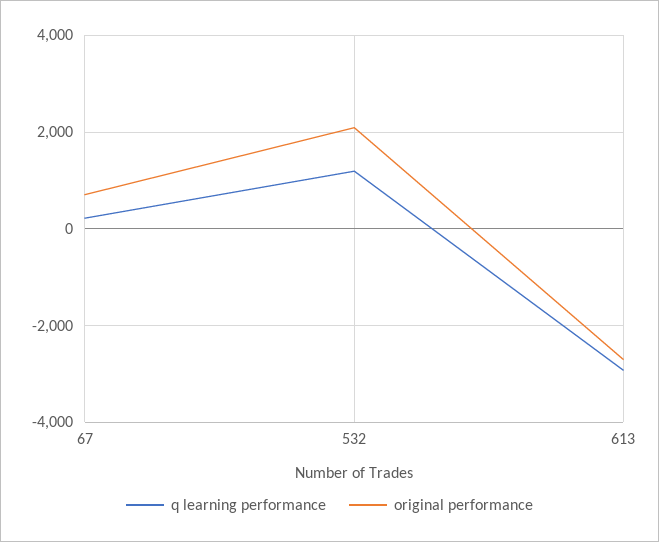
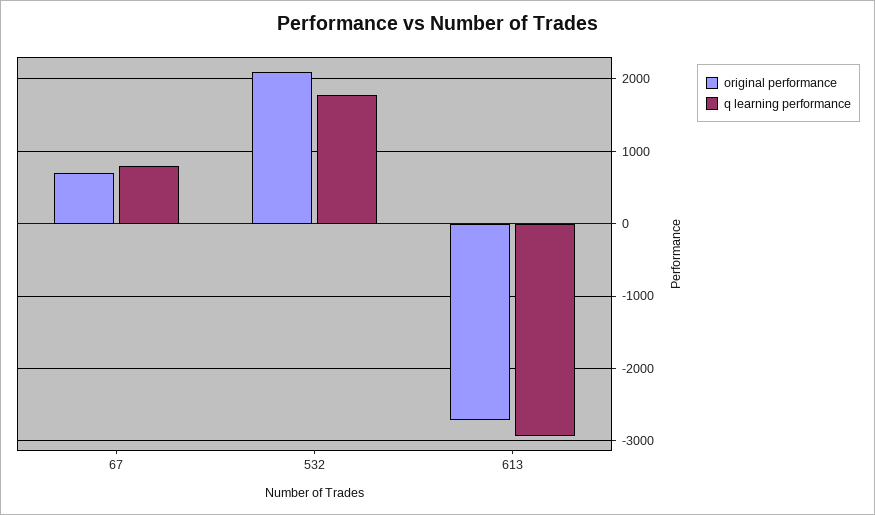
q learning performance, 67: 200 -> 800
q learning performance, 532: 1200 -> 1800

